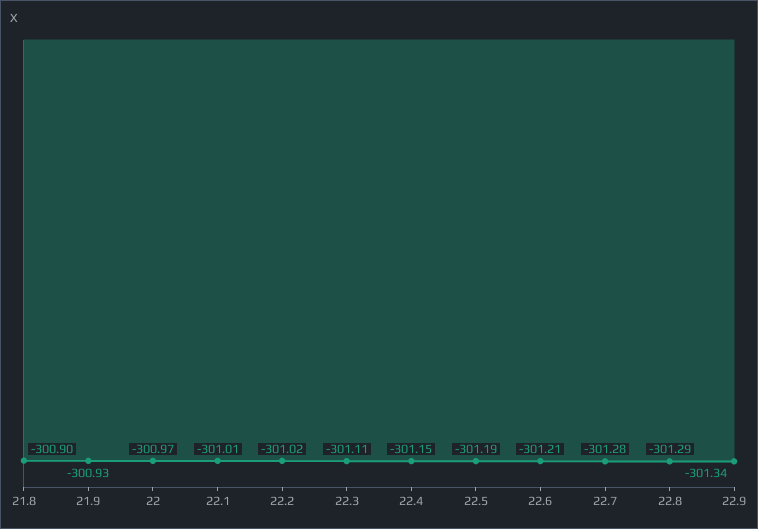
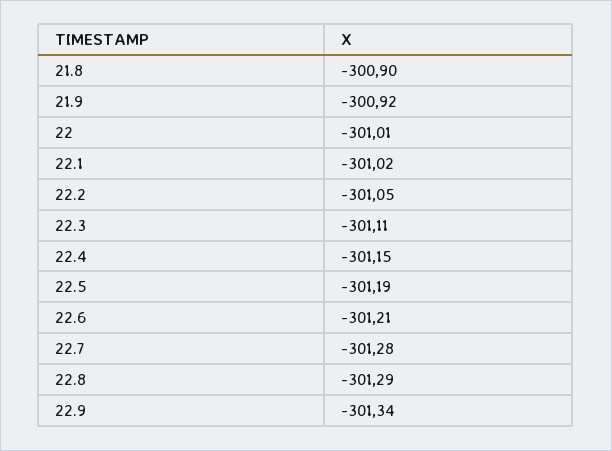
21.9: -300.93 -> -300.92
22: -300.97 -> -301.01
22.1: -301.01 -> -301.02
22.2: -301.02 -> -301.05

